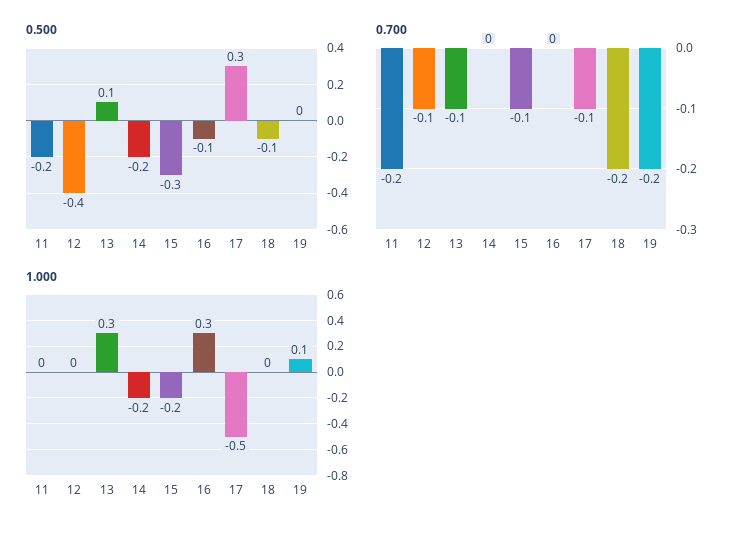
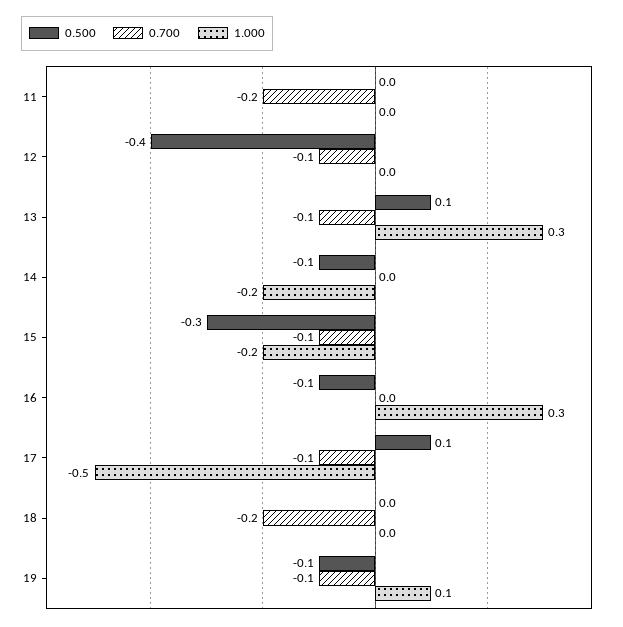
0.500, 11: -0.2 -> 0
0.500, 14: -0.2 -> -0.1
0.500, 17: 0.3 -> 0.1
0.500, 18: -0.1 -> 0
0.500, 19: 0 -> -0.1
0.700, 19: -0.2 -> -0.1

